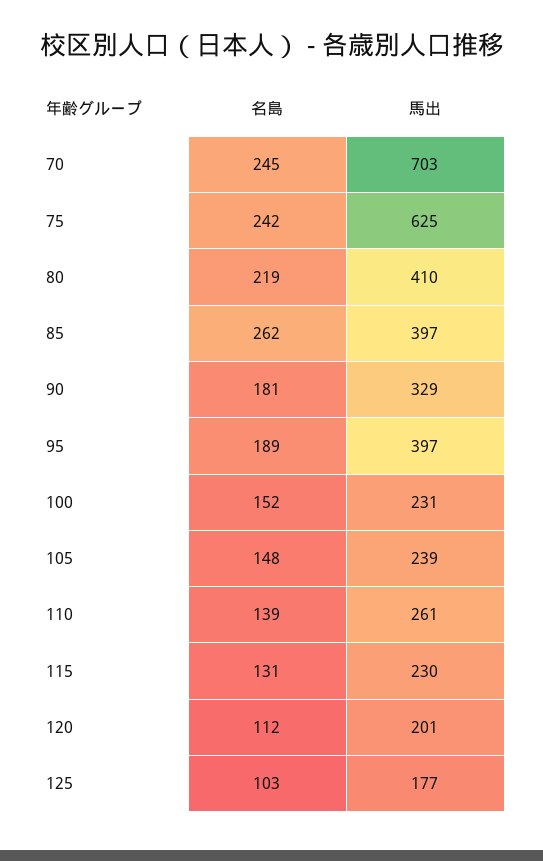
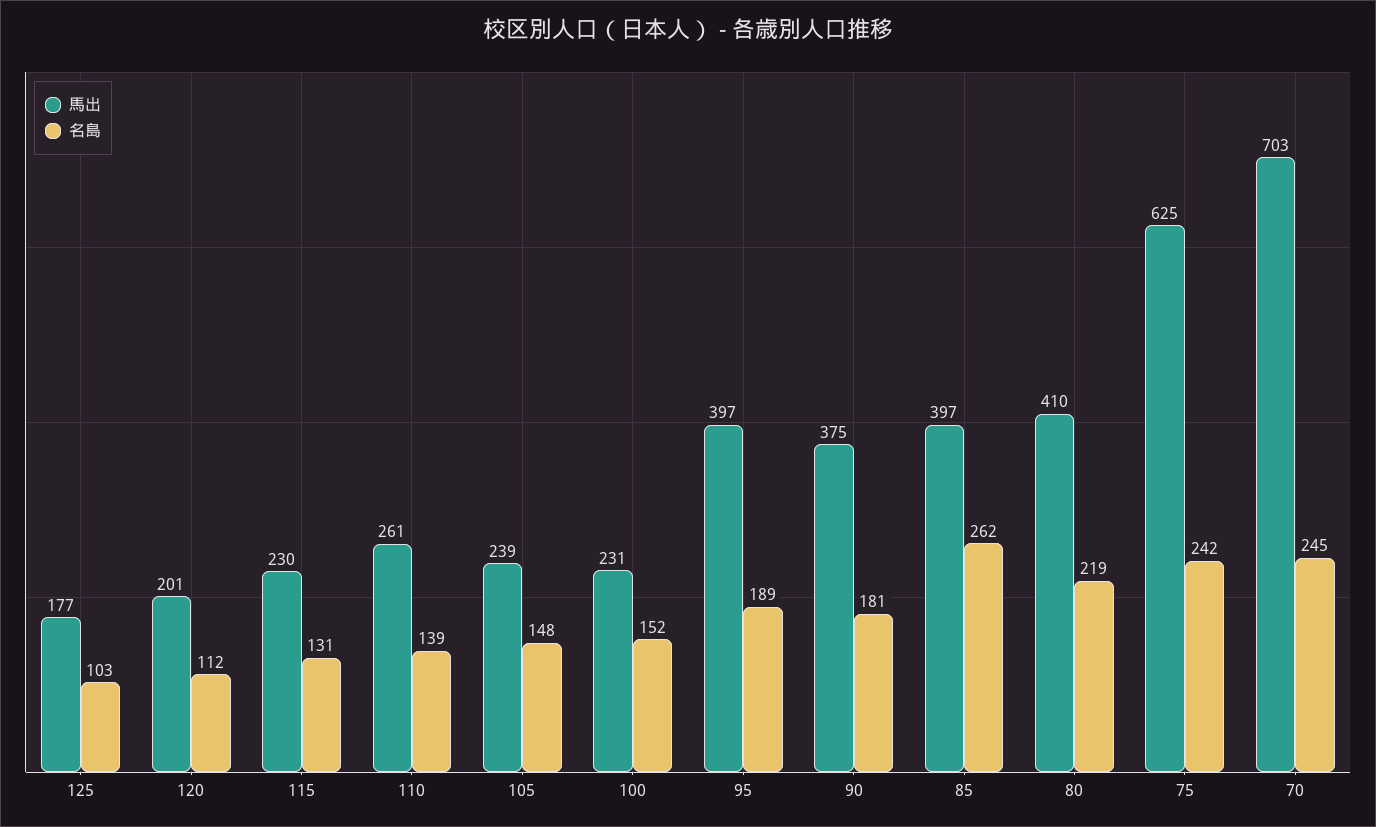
馬出, 90: 329 -> 375

